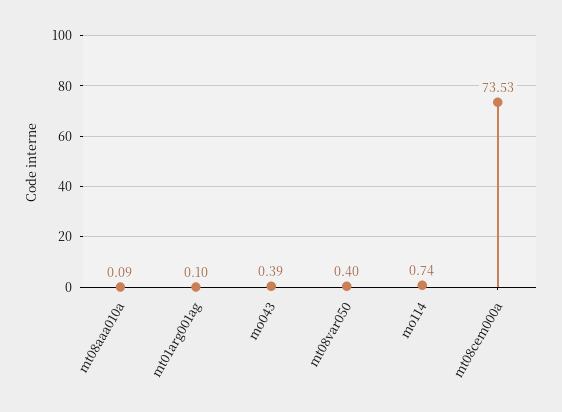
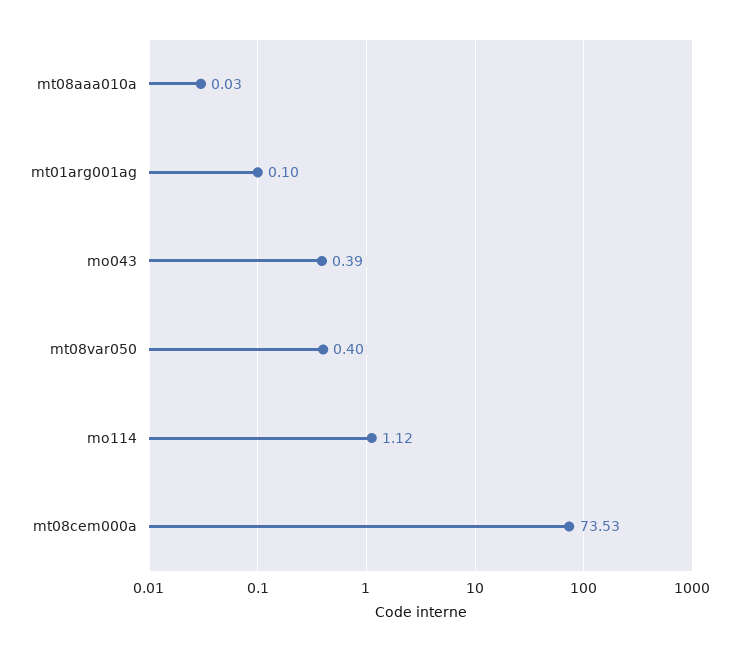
mt08aaa010a: 0.09 -> 0.03
mo114: 0.74 -> 1.12

